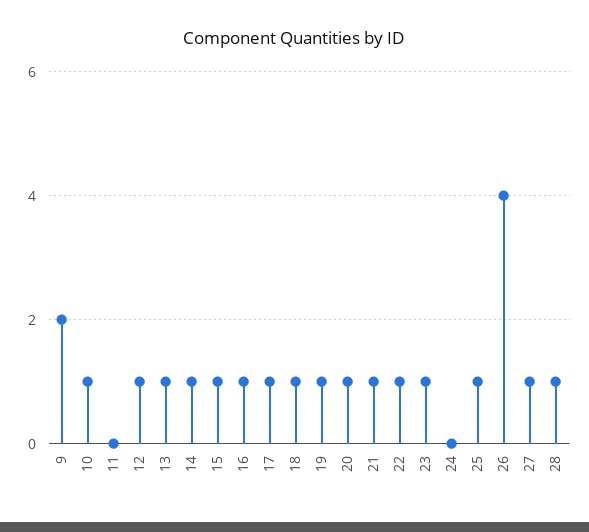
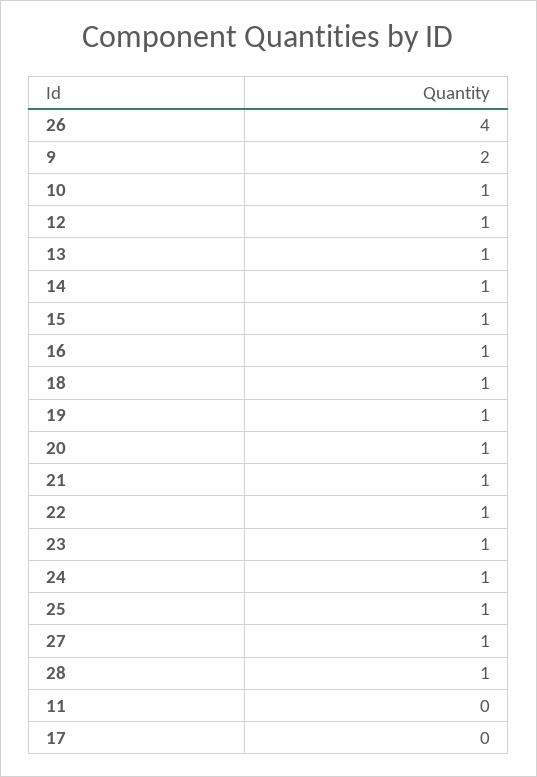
17: 1 -> 0
24: 0 -> 1

